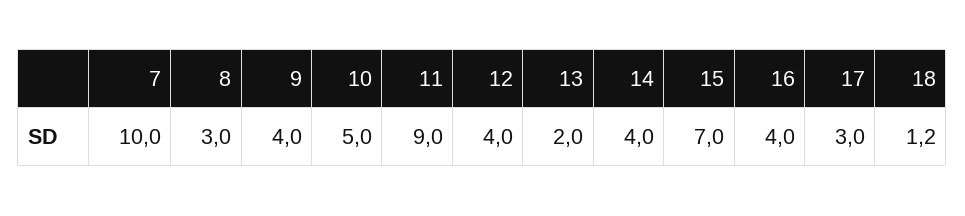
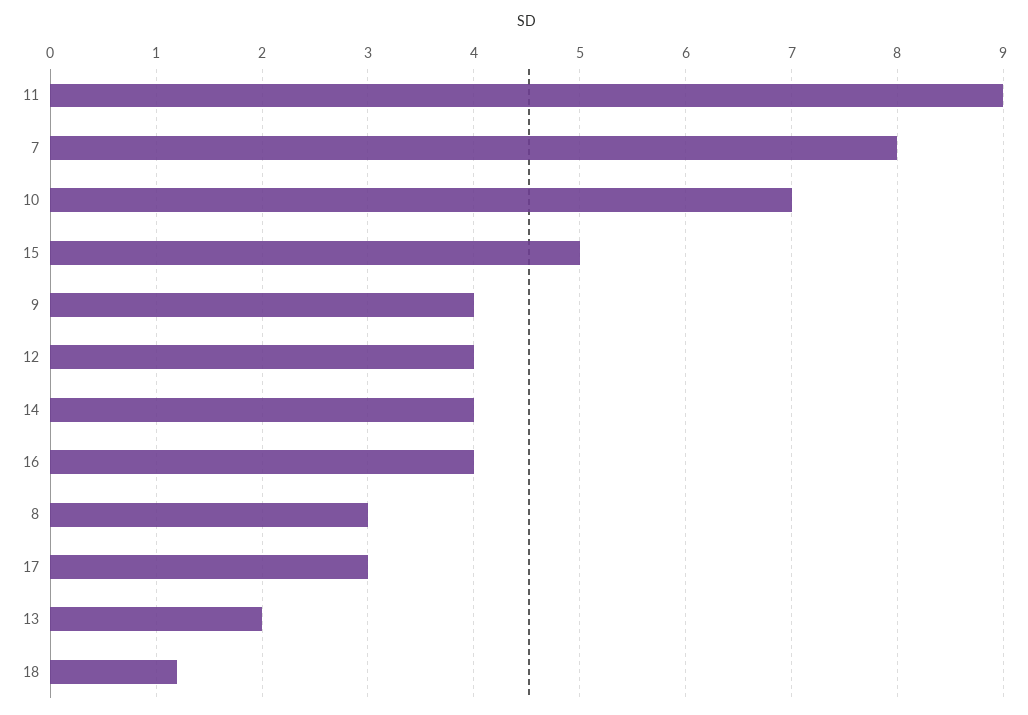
7: 10 -> 8
10: 5 -> 7
15: 7 -> 5

